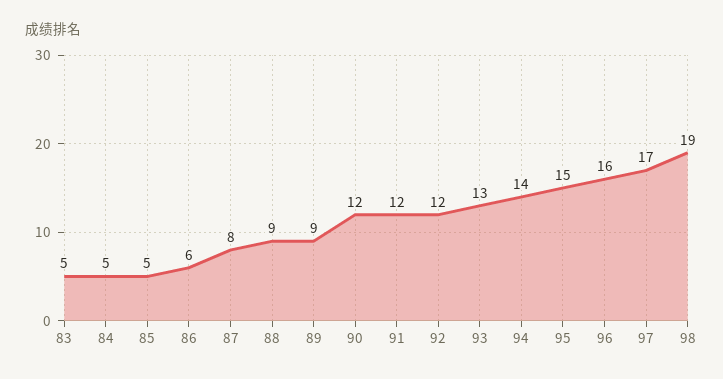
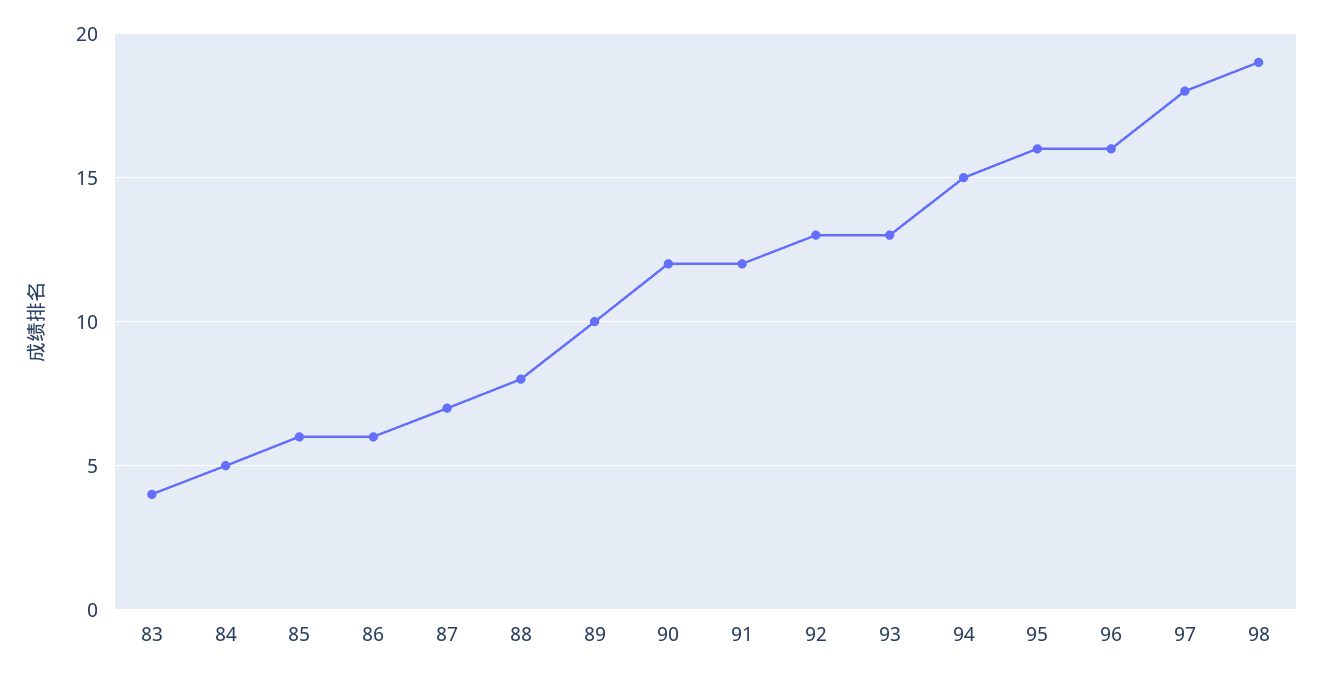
83: 5 -> 4
85: 5 -> 6
87: 8 -> 7
88: 9 -> 8
89: 9 -> 10
92: 12 -> 13
94: 14 -> 15
95: 15 -> 16
97: 17 -> 18

